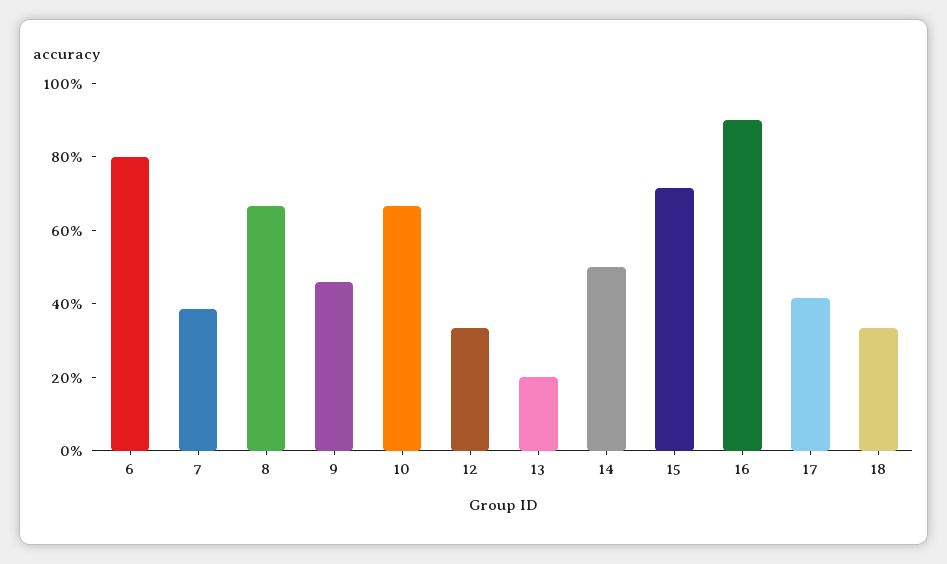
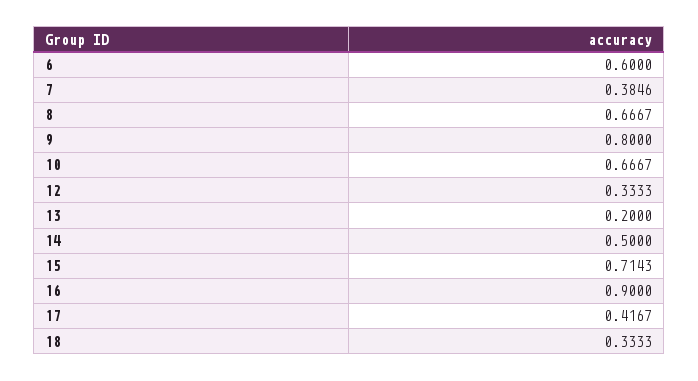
6: 0.8 -> 0.6
9: 0.45 -> 0.8

